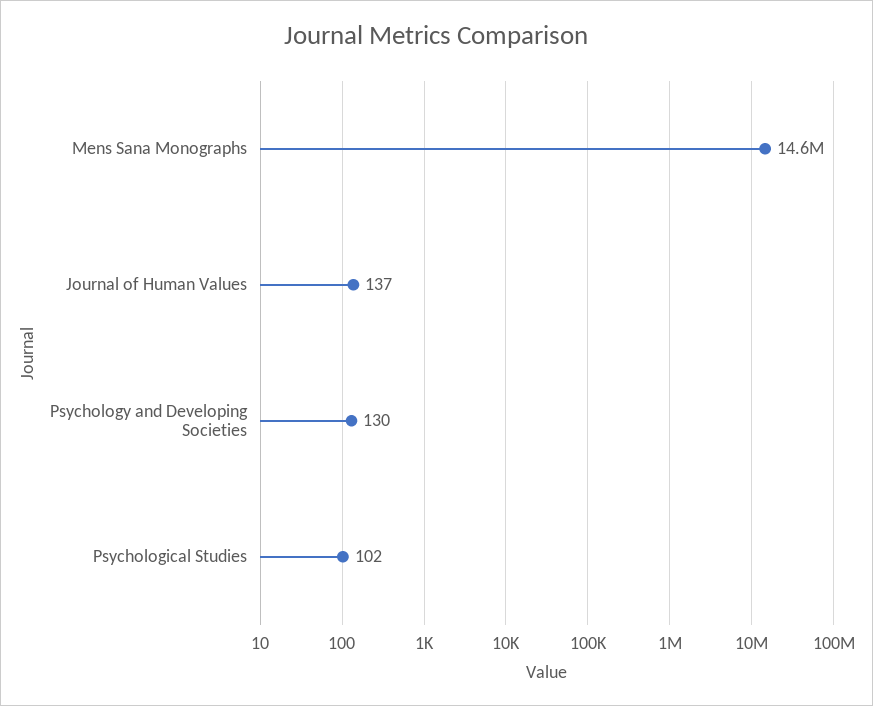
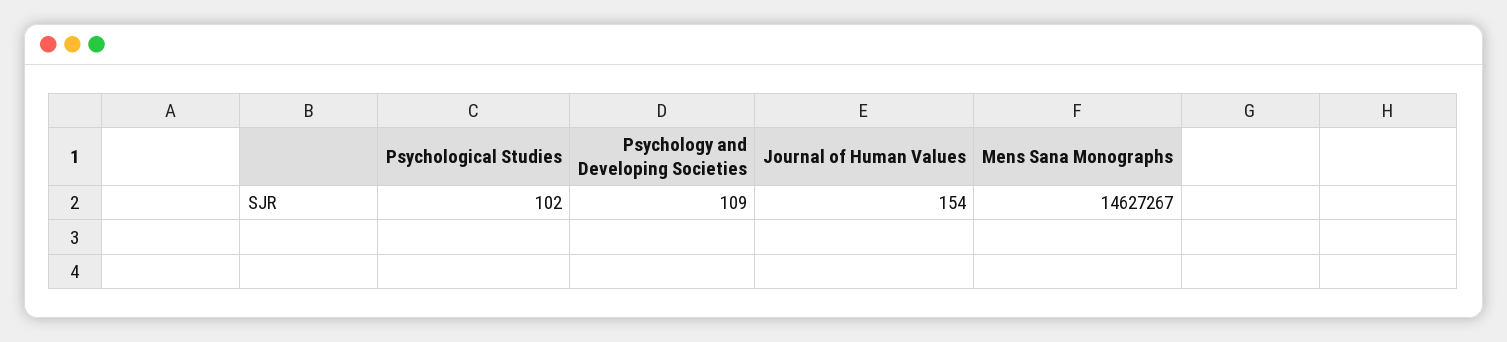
Journal of Human Values: 137 -> 154
Psychology and Developing Societies: 130 -> 109

